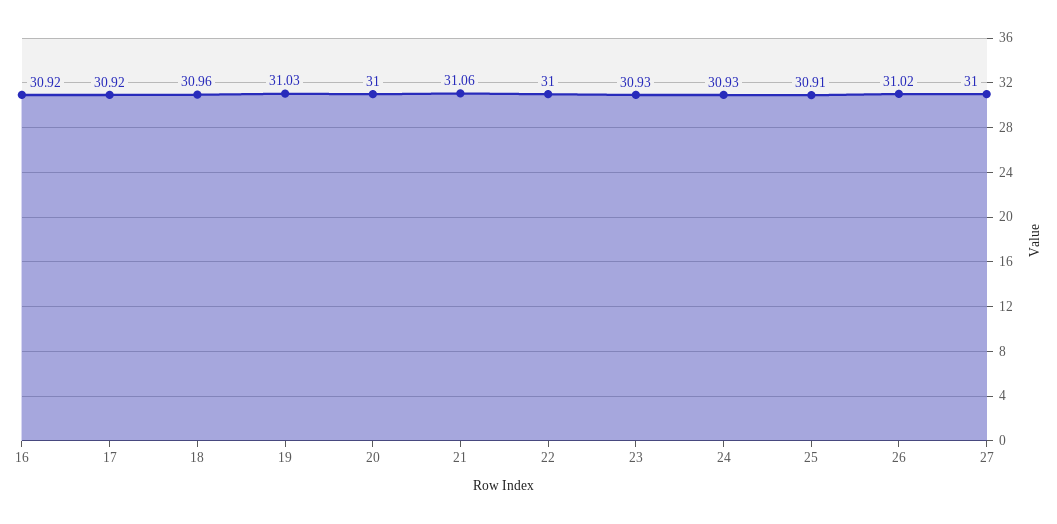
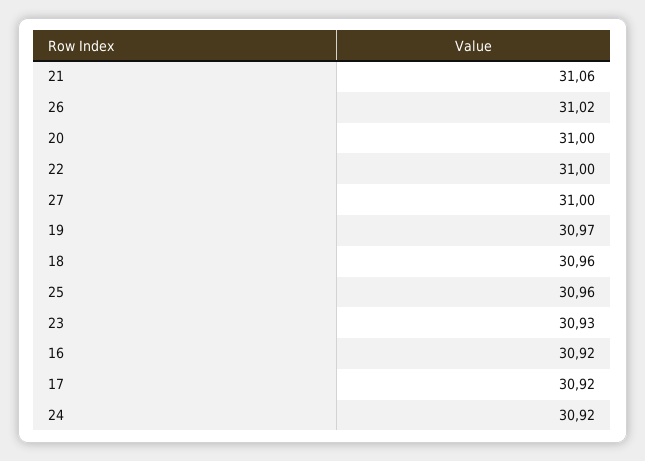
19: 31.03 -> 30.97
24: 30.93 -> 30.92
25: 30.91 -> 30.96

